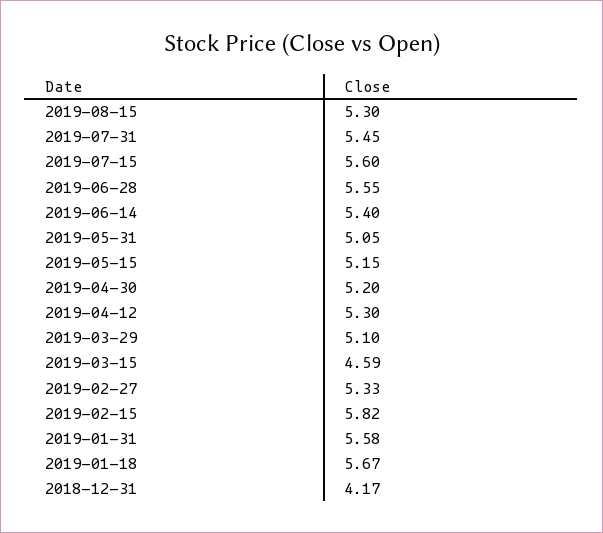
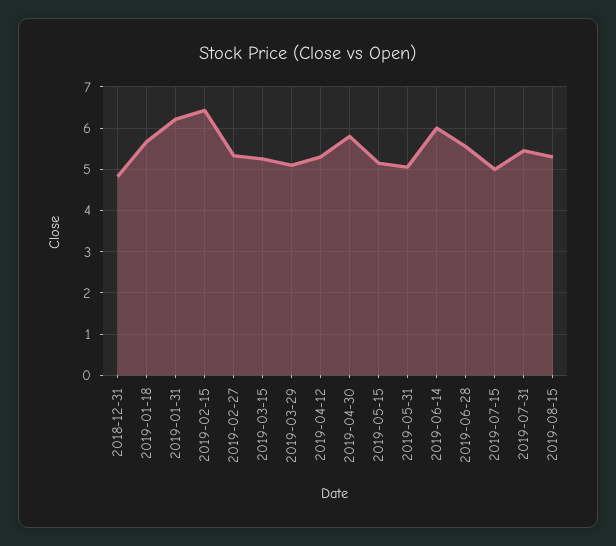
2019-07-15: 5.6 -> 5
2019-06-14: 5.4 -> 6
2019-04-30: 5.2 -> 5.8
2019-03-15: 4.59 -> 5.2
2019-02-15: 5.82 -> 6.4
2019-01-31: 5.58 -> 6.2
2018-12-31: 4.17 -> 4.8

